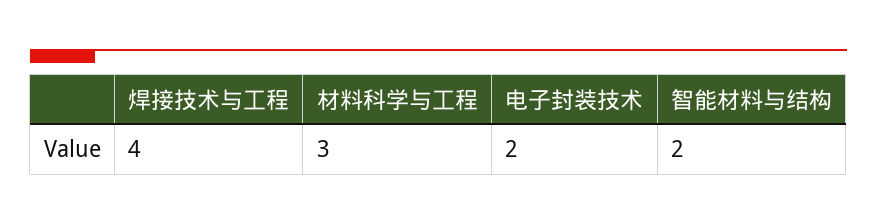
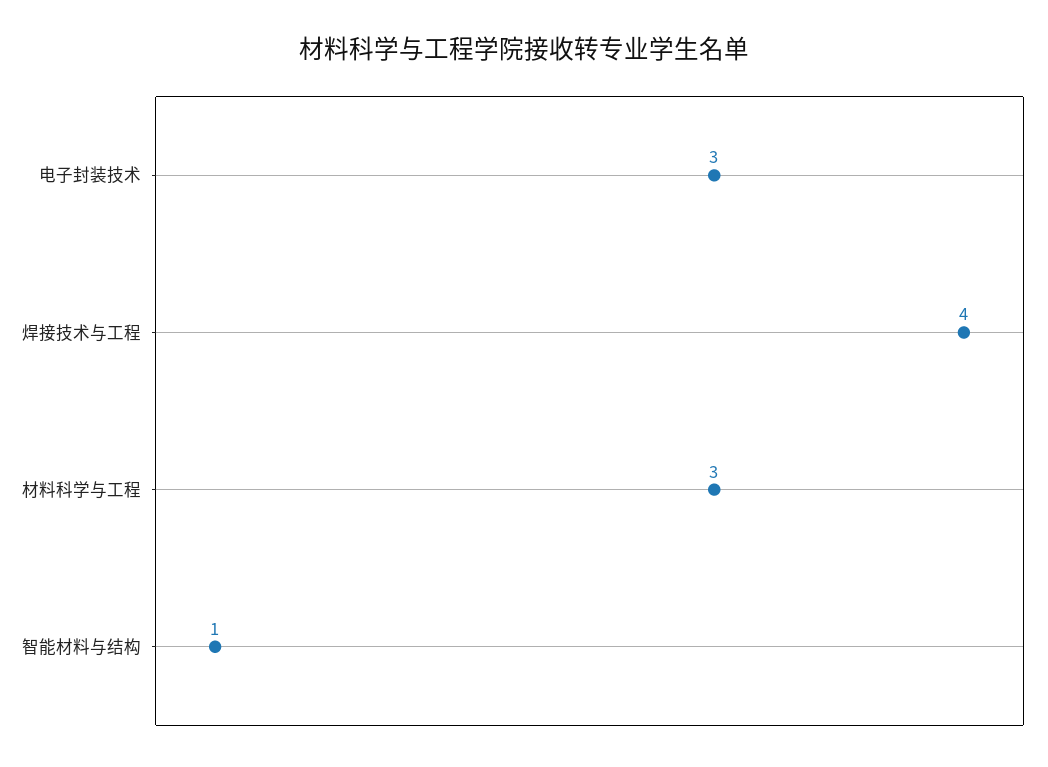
电子封装技术: 2 -> 3
智能材料与结构: 2 -> 1

